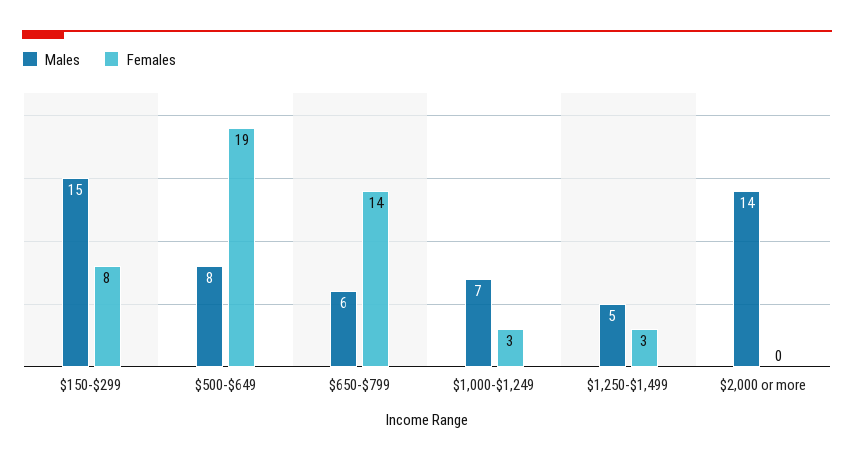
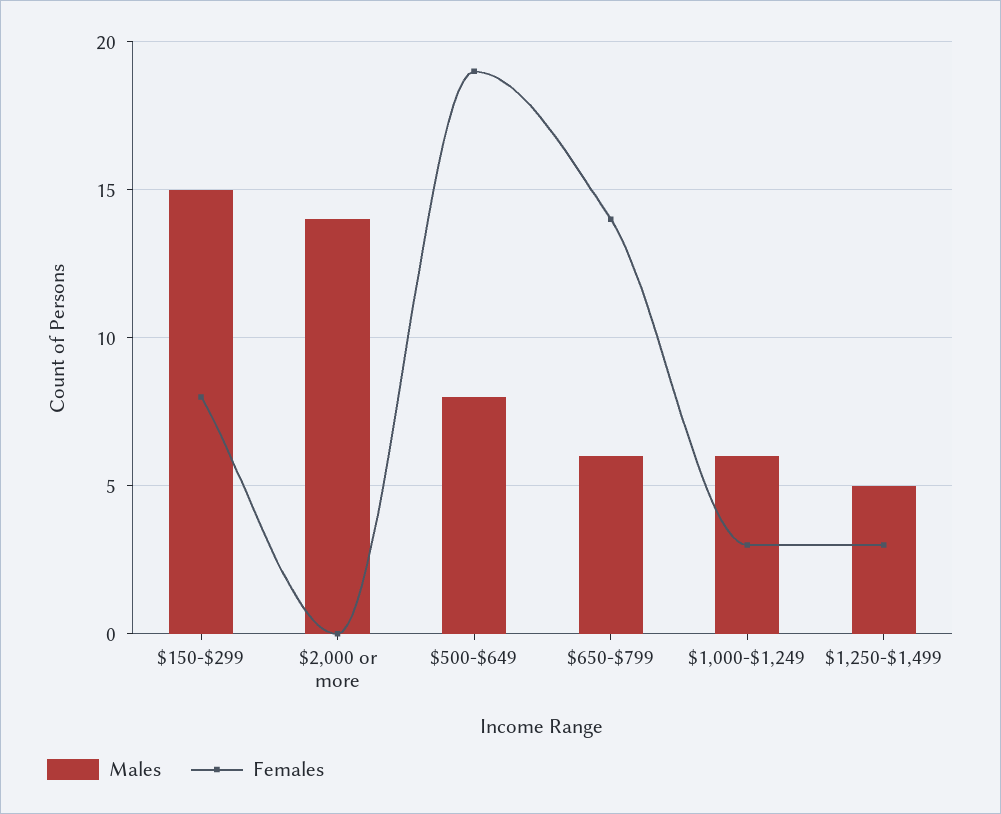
Males, $1,000-$1,249: 7 -> 6

